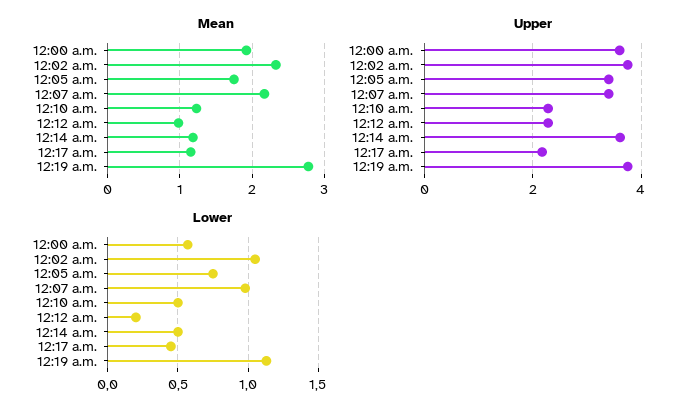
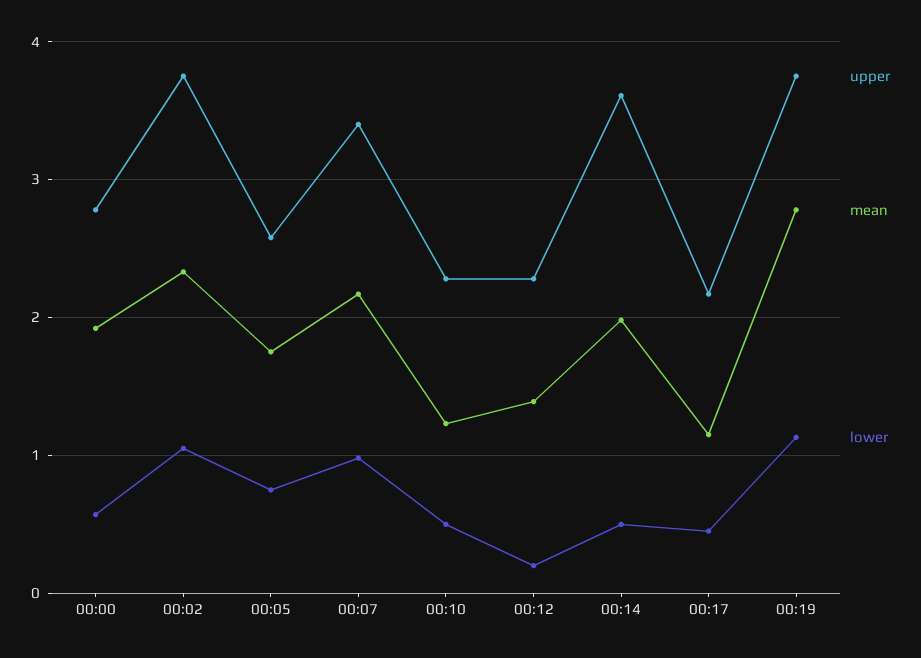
Mean, 12:12 a.m.: 1 -> 1.4
Mean, 12:14 a.m.: 1.2 -> 2
Upper, 12:00 a.m.: 3.6 -> 2.8
Upper, 12:05 a.m.: 3.4 -> 2.6

